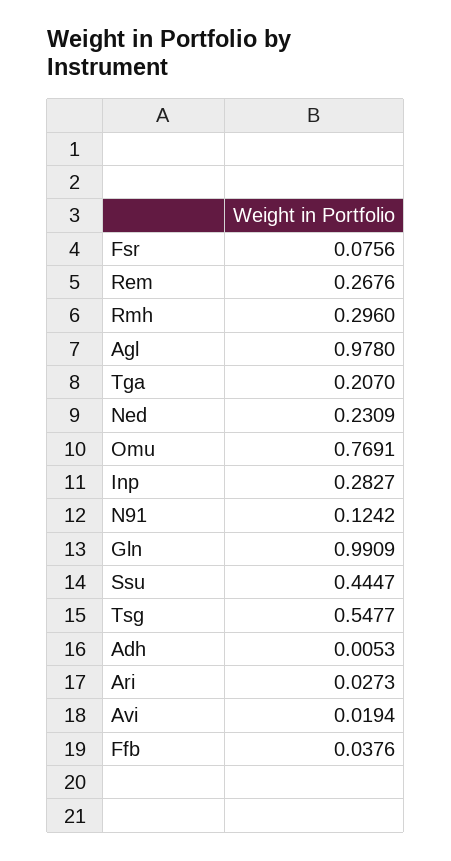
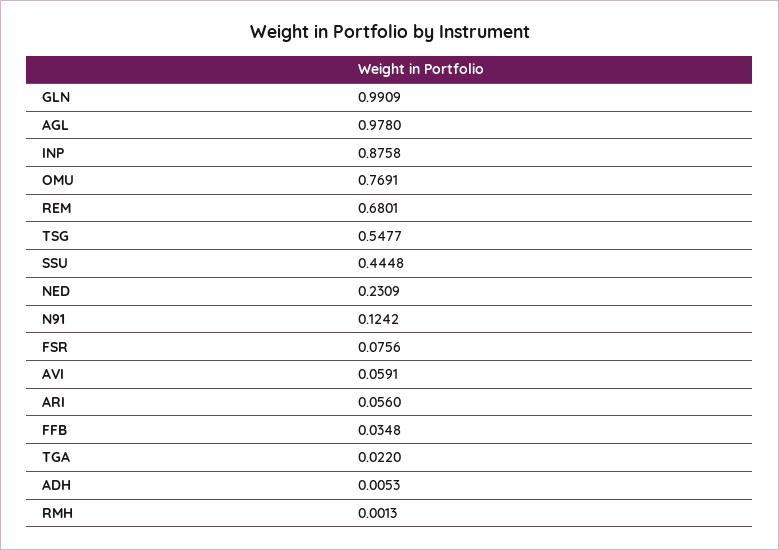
Rem: 0.2676 -> 0.6801
Rmh: 0.296 -> 0.0013
Tga: 0.207 -> 0.022
Inp: 0.2827 -> 0.8758
Ssu: 0.4447 -> 0.4448
Ari: 0.0273 -> 0.056
Avi: 0.0194 -> 0.0591
Ffb: 0.0376 -> 0.0348

